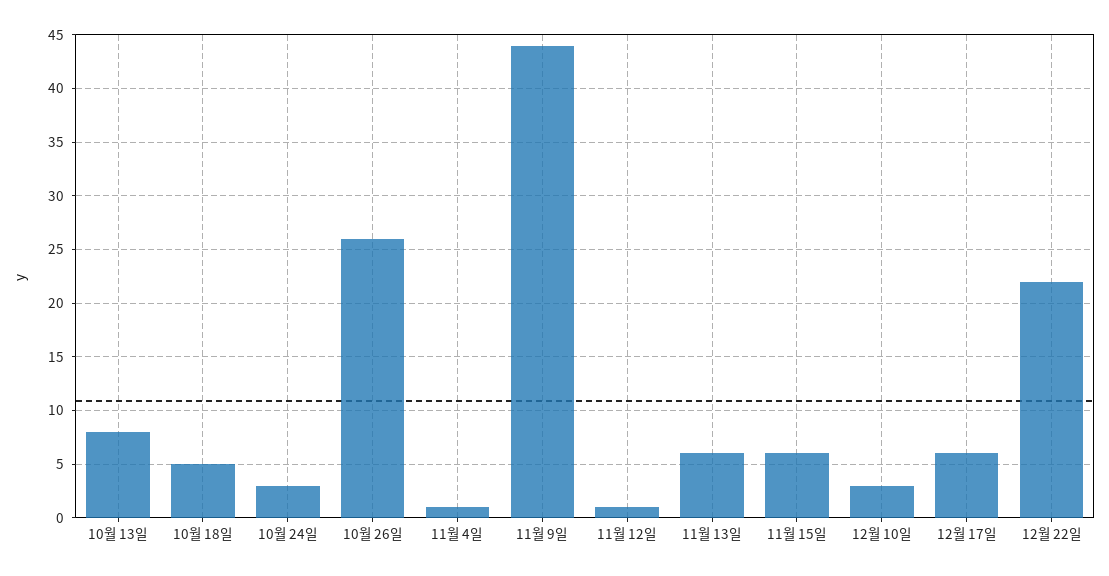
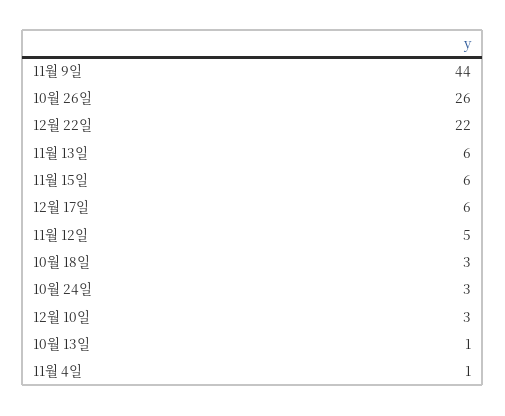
10월 13일: 8 -> 1
10월 18일: 5 -> 3
11월 12일: 1 -> 5

